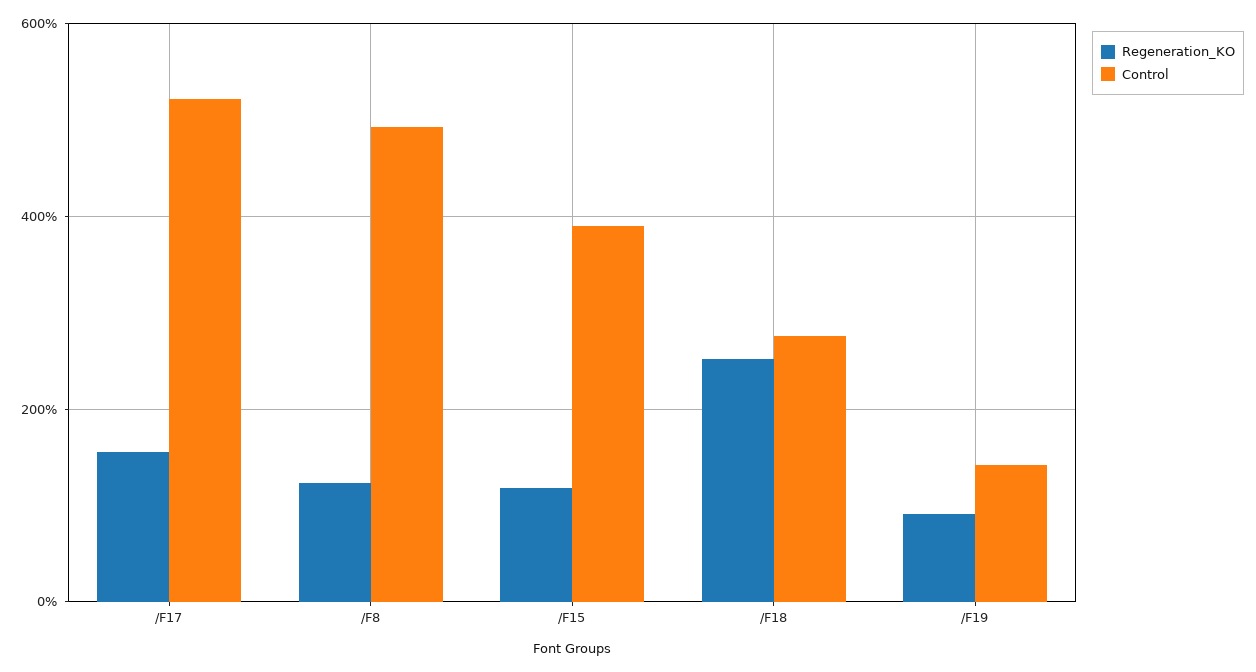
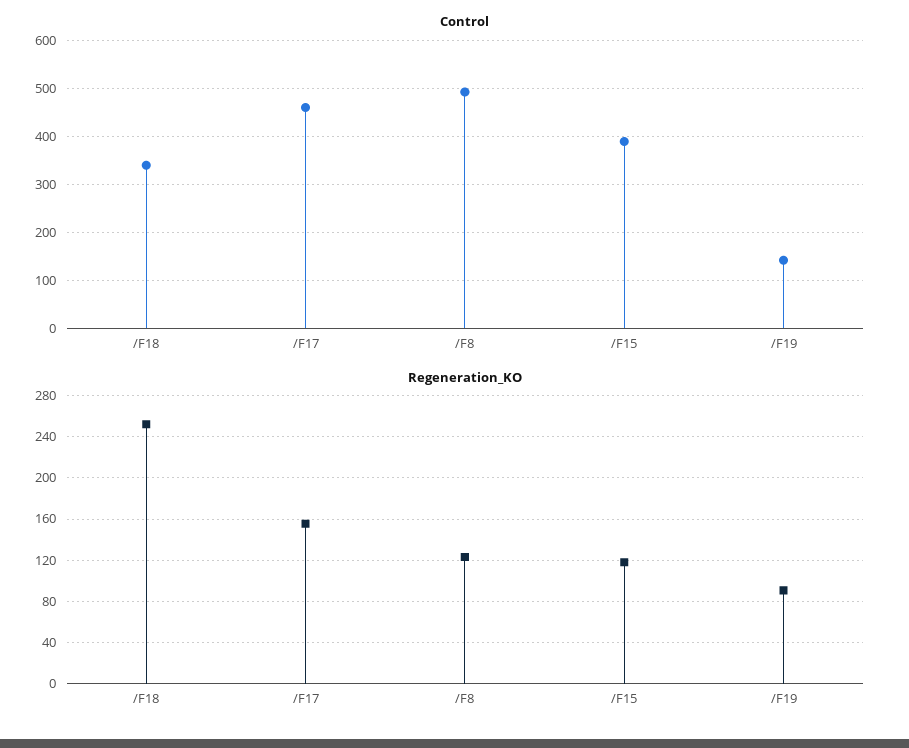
Control, /F17: 520 -> 460
Control, /F18: 280 -> 340

